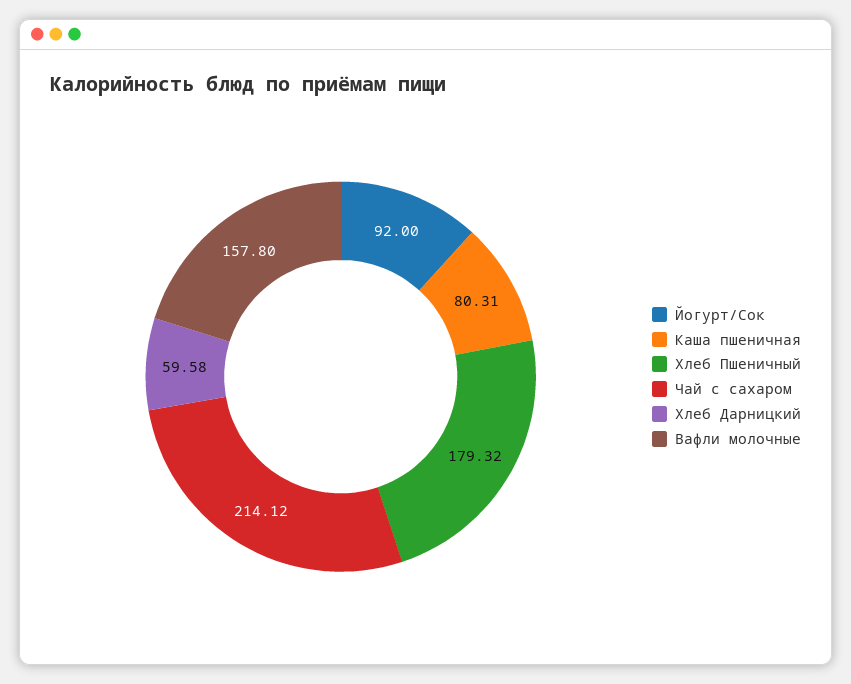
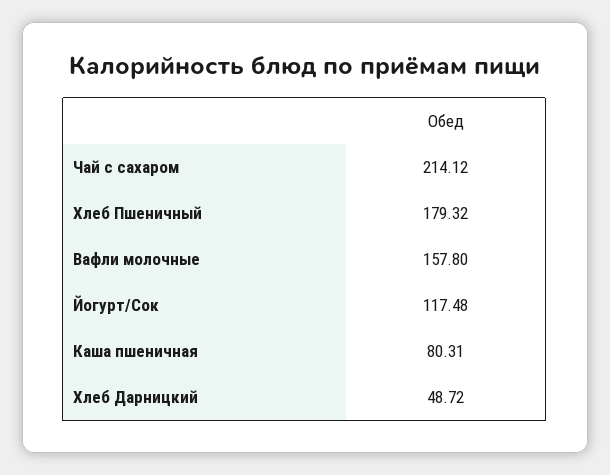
Йогурт/Сок: 92 -> 117.48
Хлеб Дарницкий: 59.58 -> 48.72

